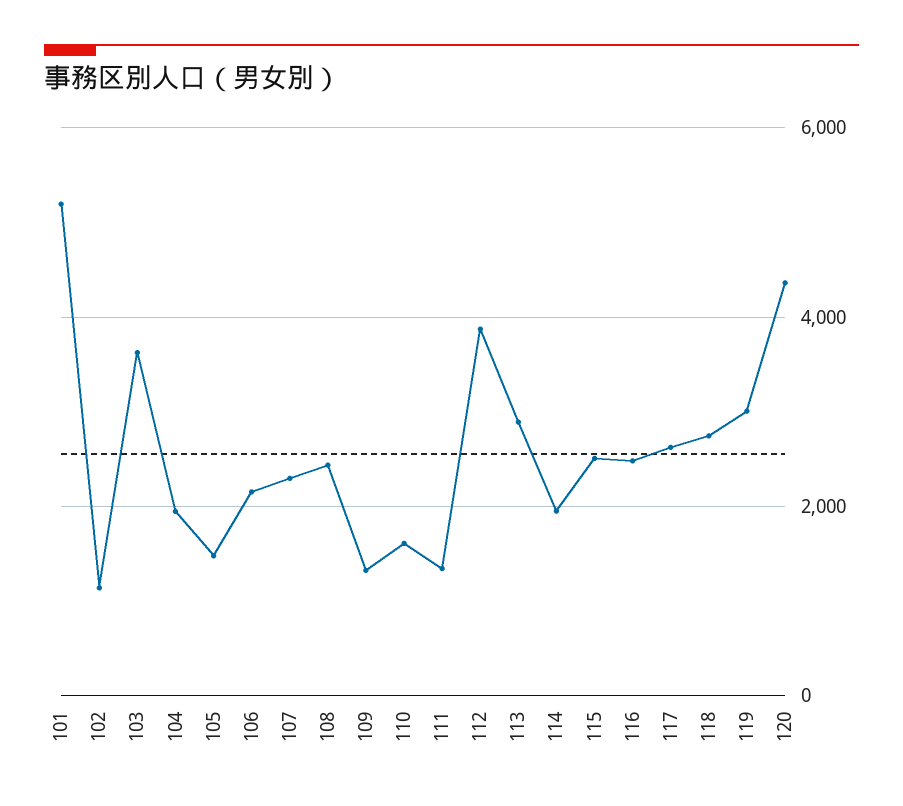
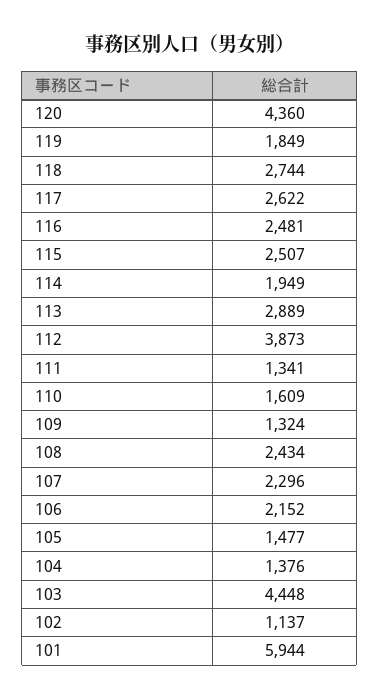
101: 5200 -> 5944
103: 3600 -> 4448
104: 2000 -> 1376
119: 3000 -> 1849

